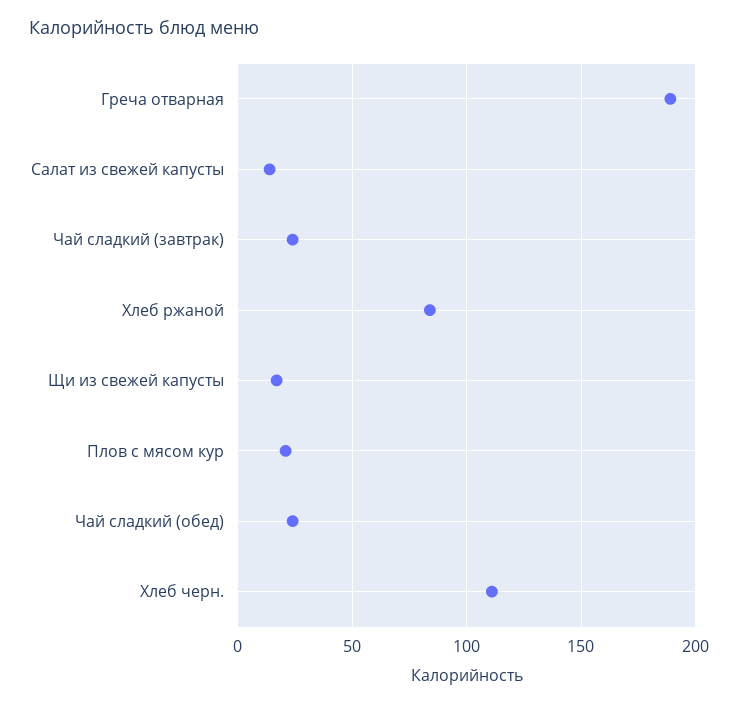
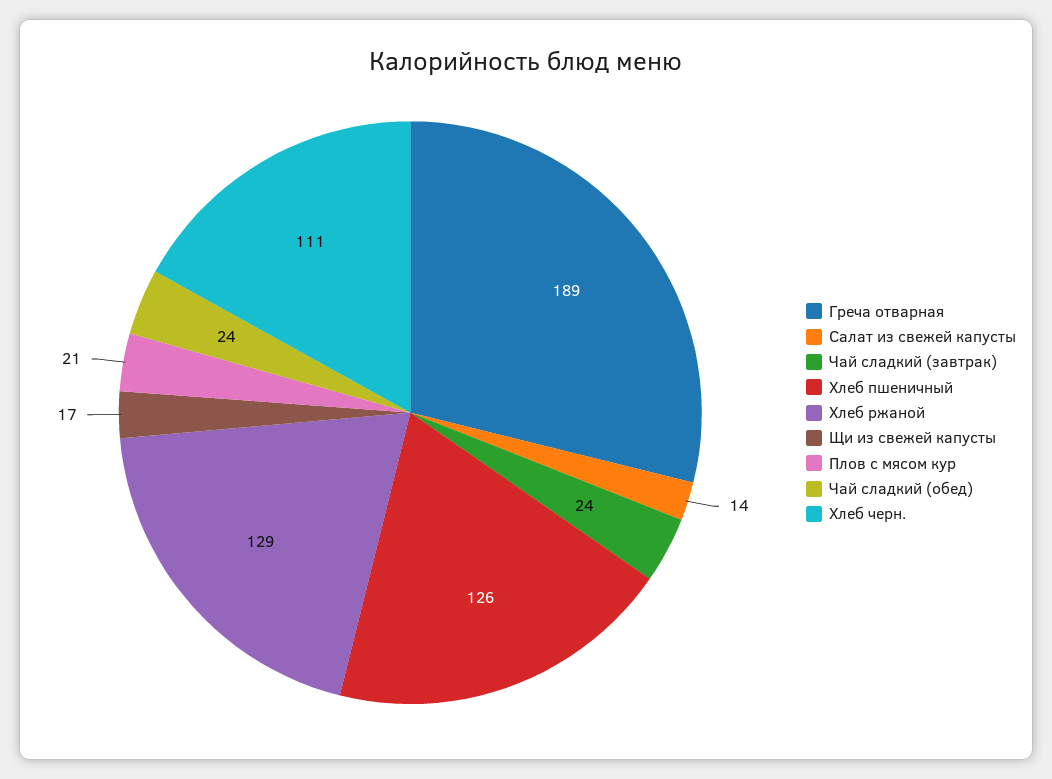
Хлеб ржаной: 85 -> 129
Хлеб пшеничный: none -> 126

